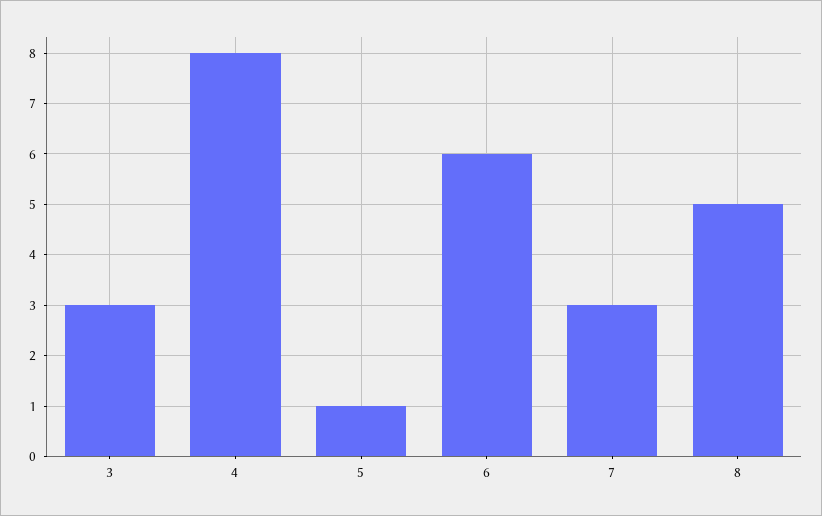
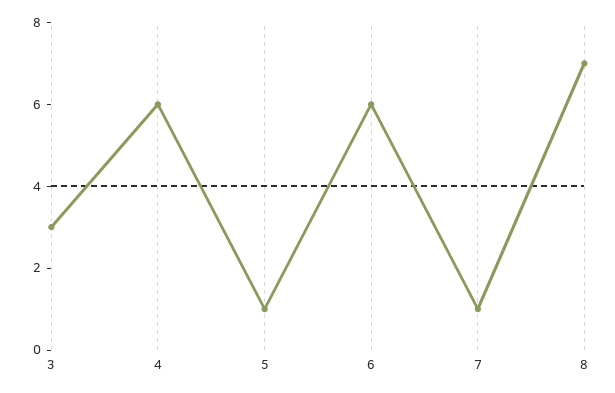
4: 8 -> 6
7: 3 -> 1
8: 5 -> 7

